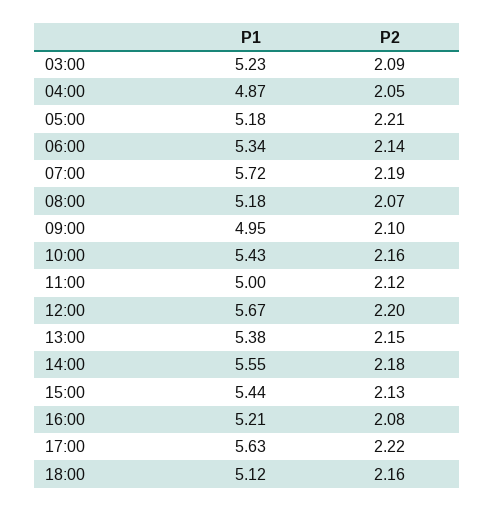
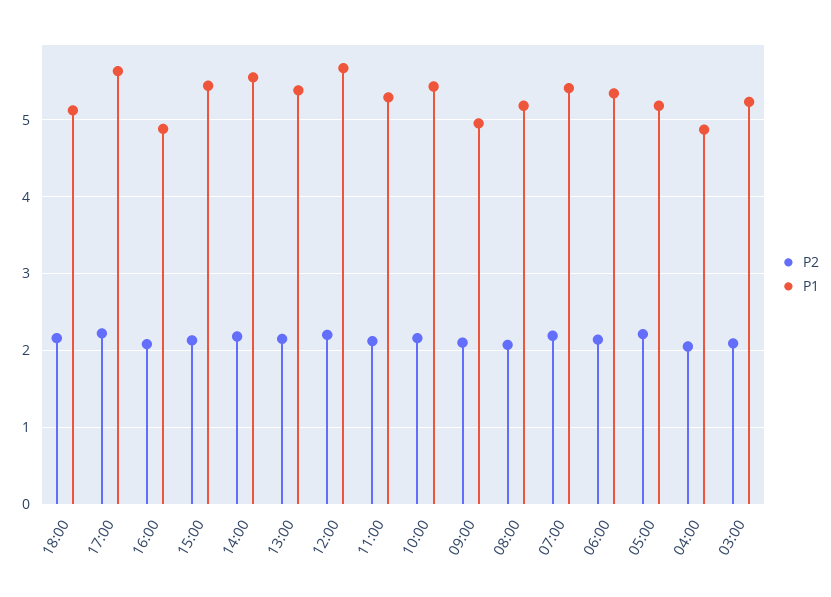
P1, 07:00: 5.72 -> 5.4
P1, 11:00: 5 -> 5.3
P1, 16:00: 5.21 -> 4.9

